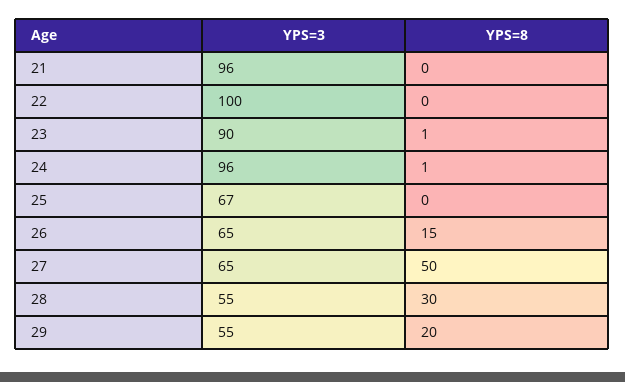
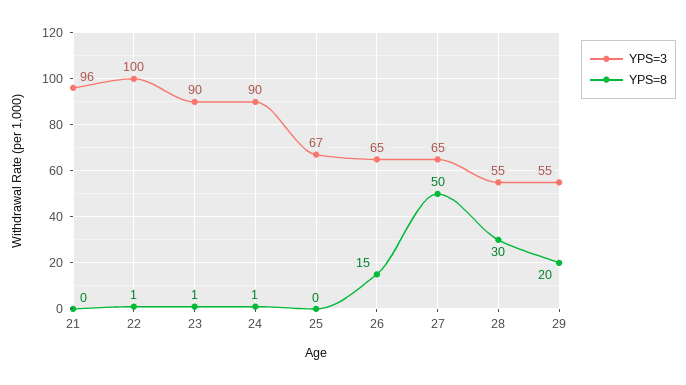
YPS=8, 22: 0 -> 1
YPS=3, 24: 96 -> 90

